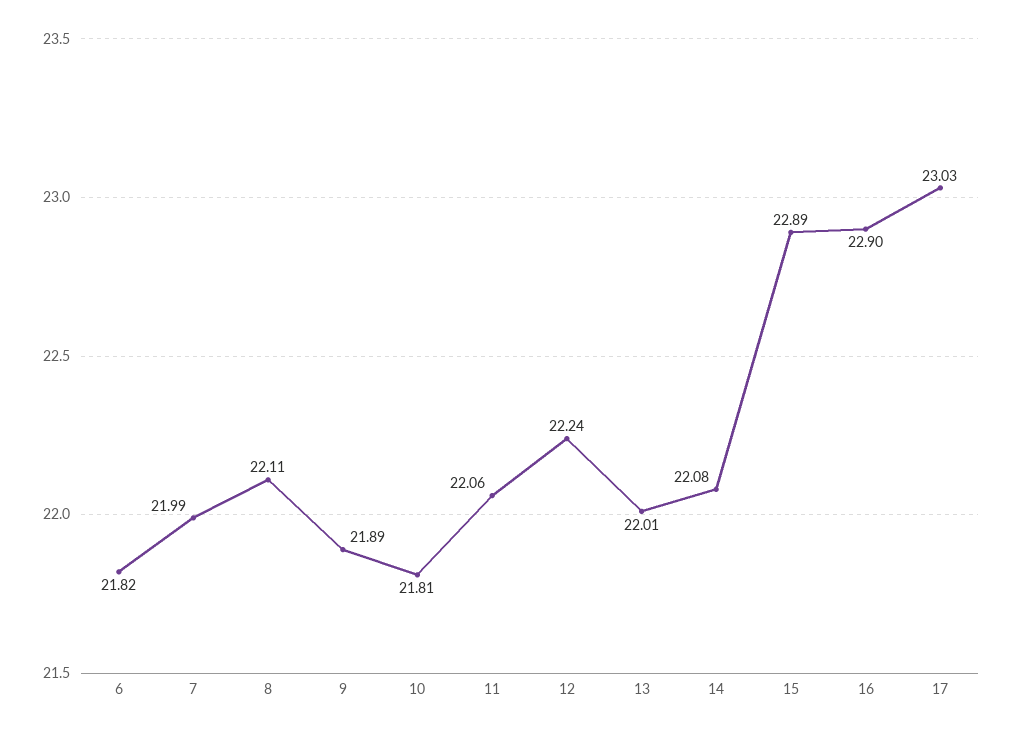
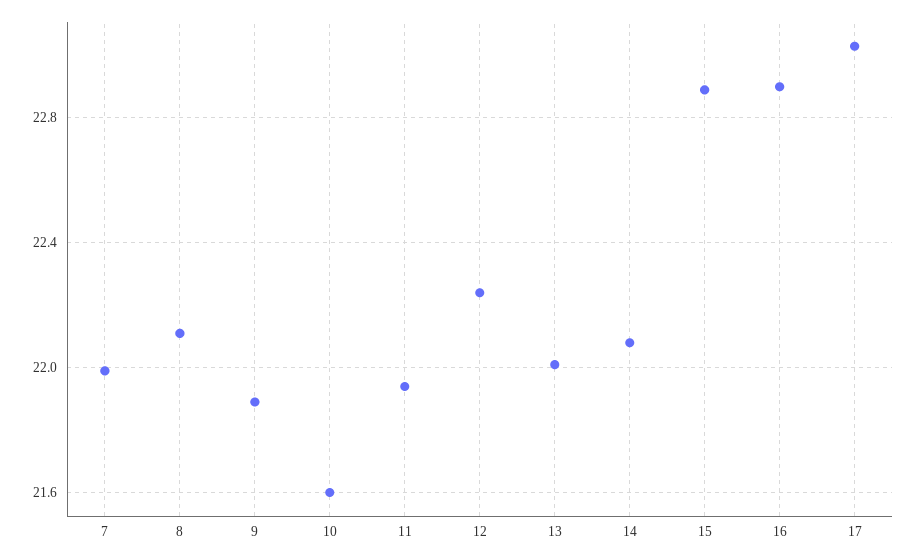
6: 21.82 -> none
10: 21.81 -> 21.6
11: 22.06 -> 21.95

